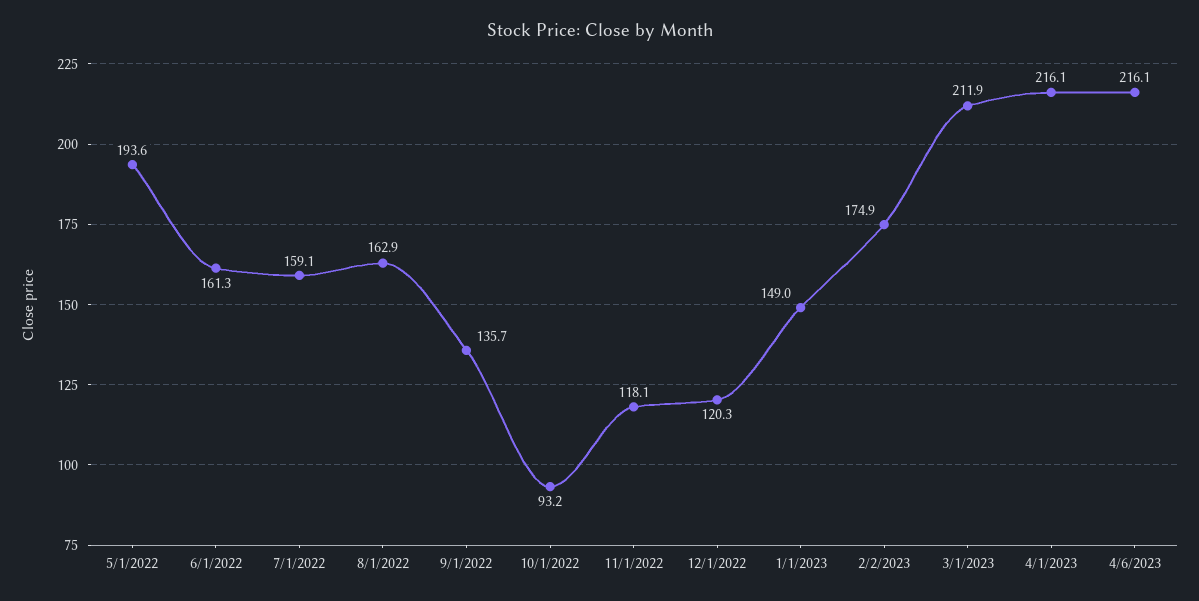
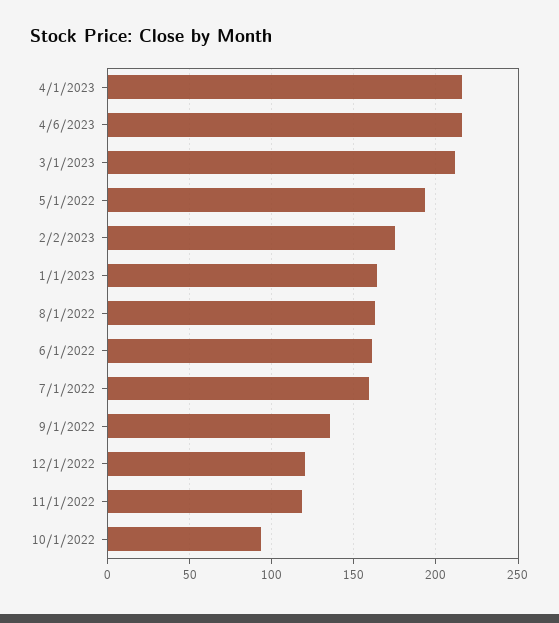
1/1/2023: 149 -> 165

